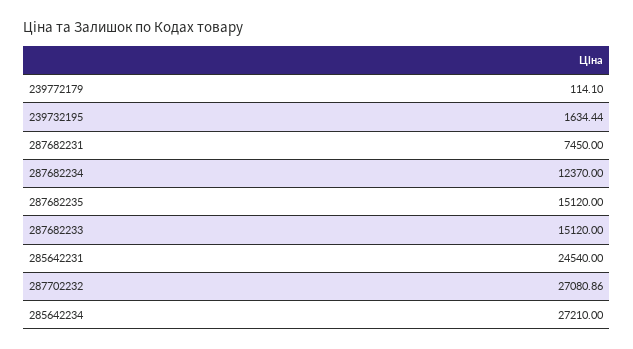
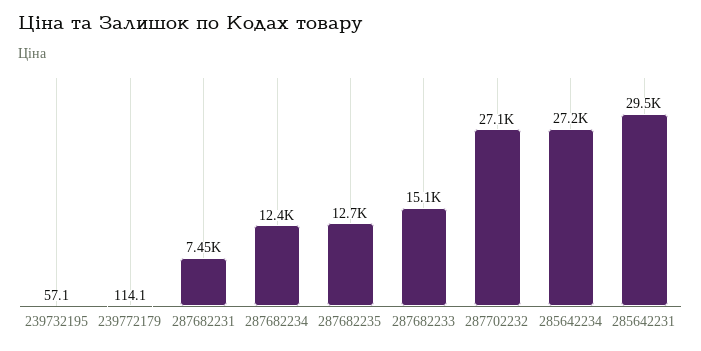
239732195: 1634.44 -> 57.1
287682235: 15120 -> 12700
285642231: 24540 -> 29500

